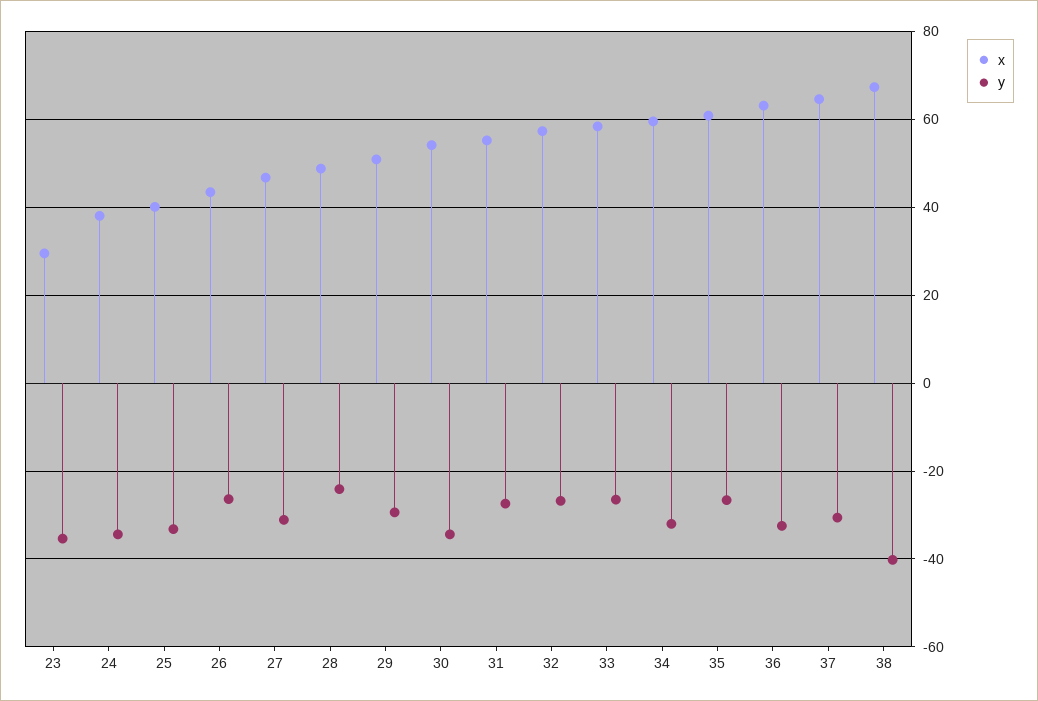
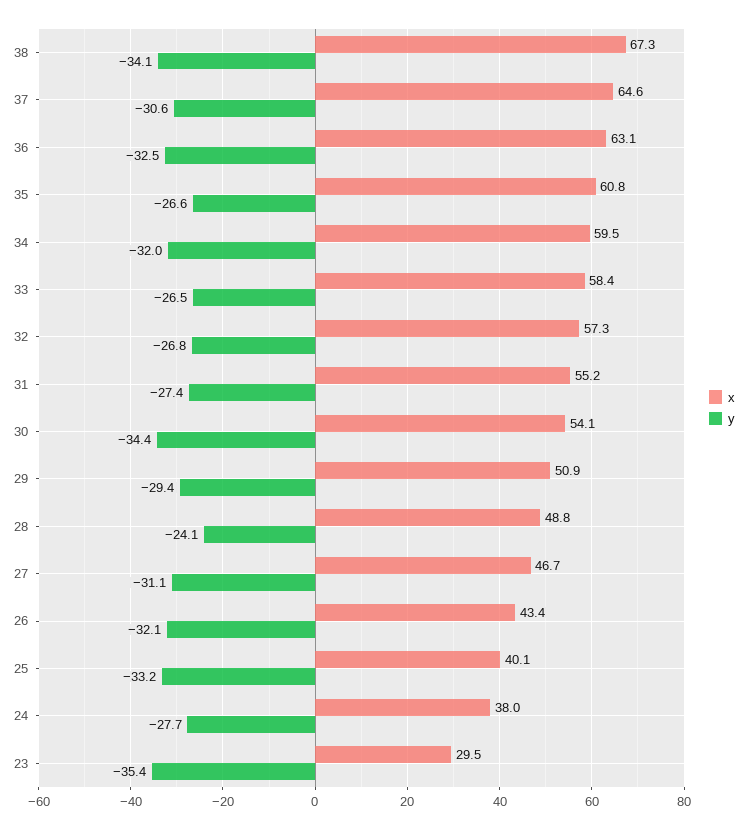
y, 24: -34 -> -27.7
y, 26: -26 -> -32.1
y, 38: -40 -> -34.1

